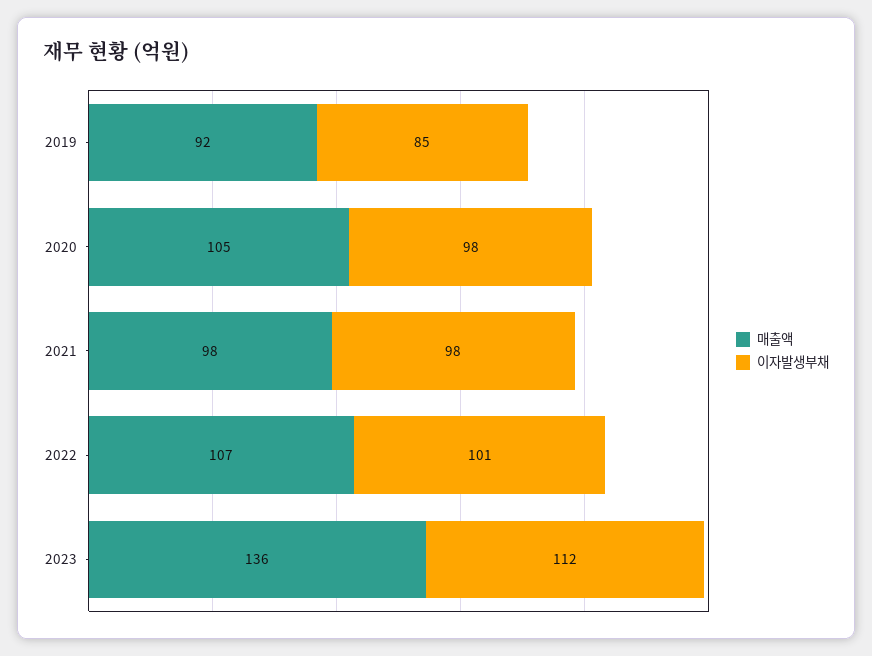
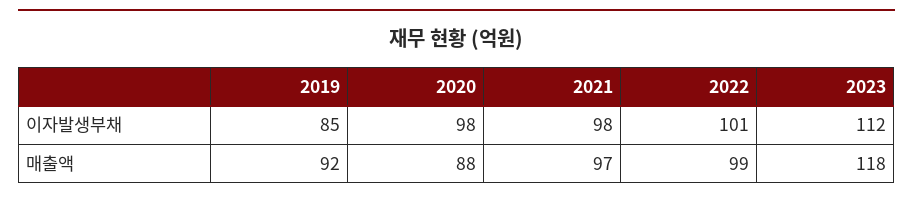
매출액, 2020: 105 -> 88
매출액, 2021: 98 -> 97
매출액, 2022: 107 -> 99
매출액, 2023: 136 -> 118

